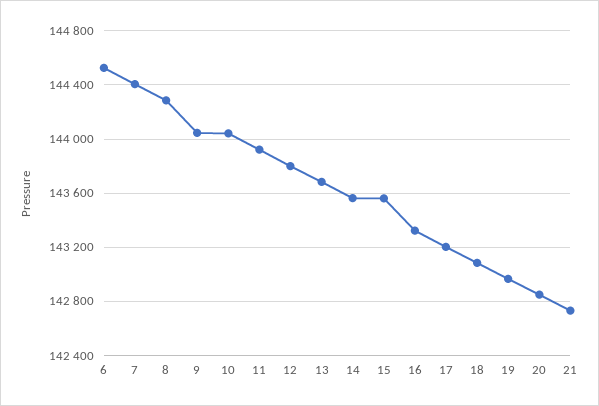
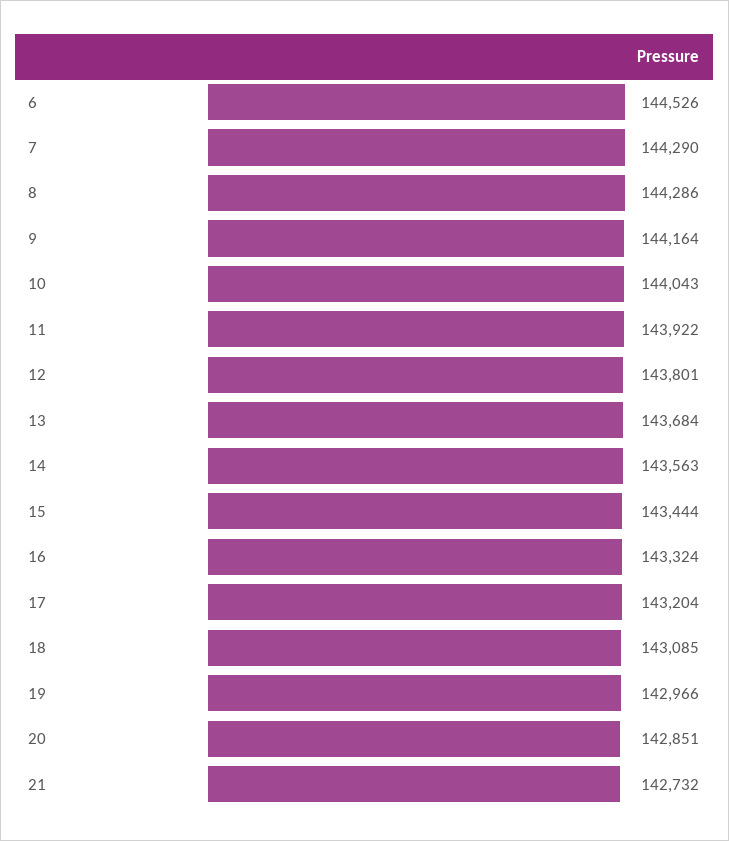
7: 144400 -> 144290
9: 144050 -> 144164
15: 143550 -> 143444

